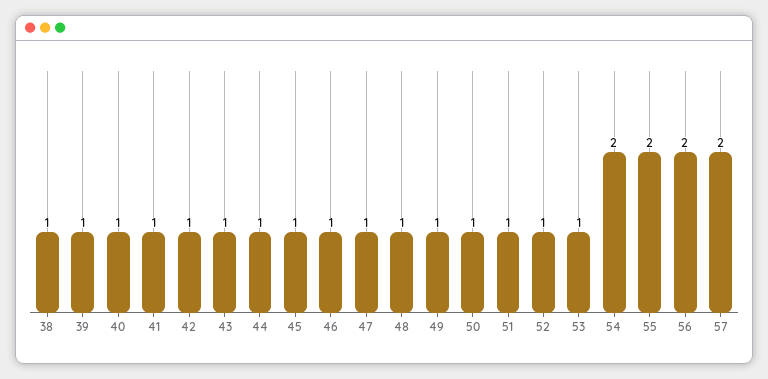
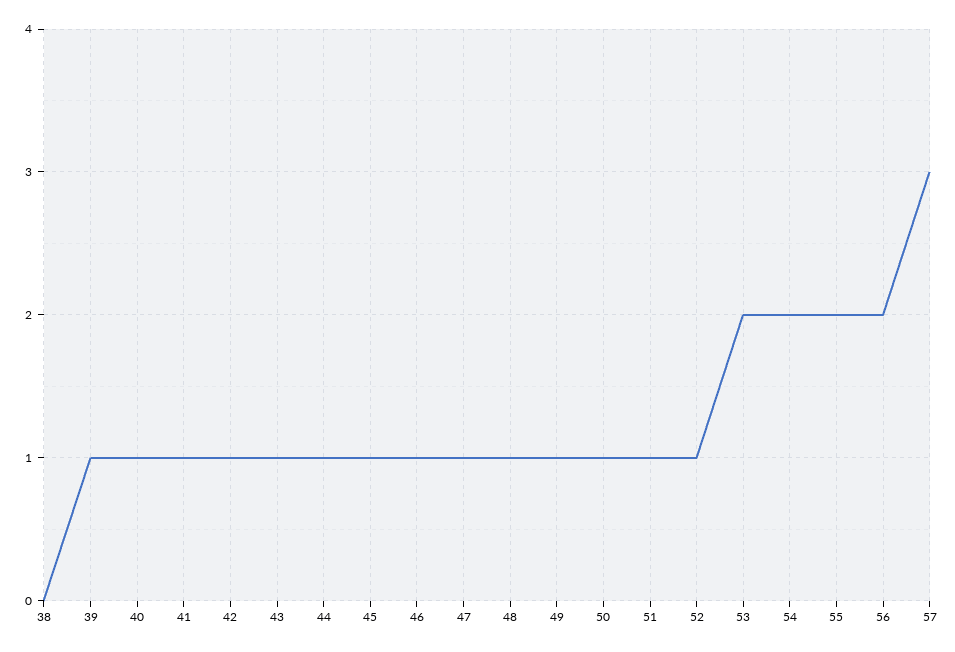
38: 1 -> 0
53: 1 -> 2
57: 2 -> 3

